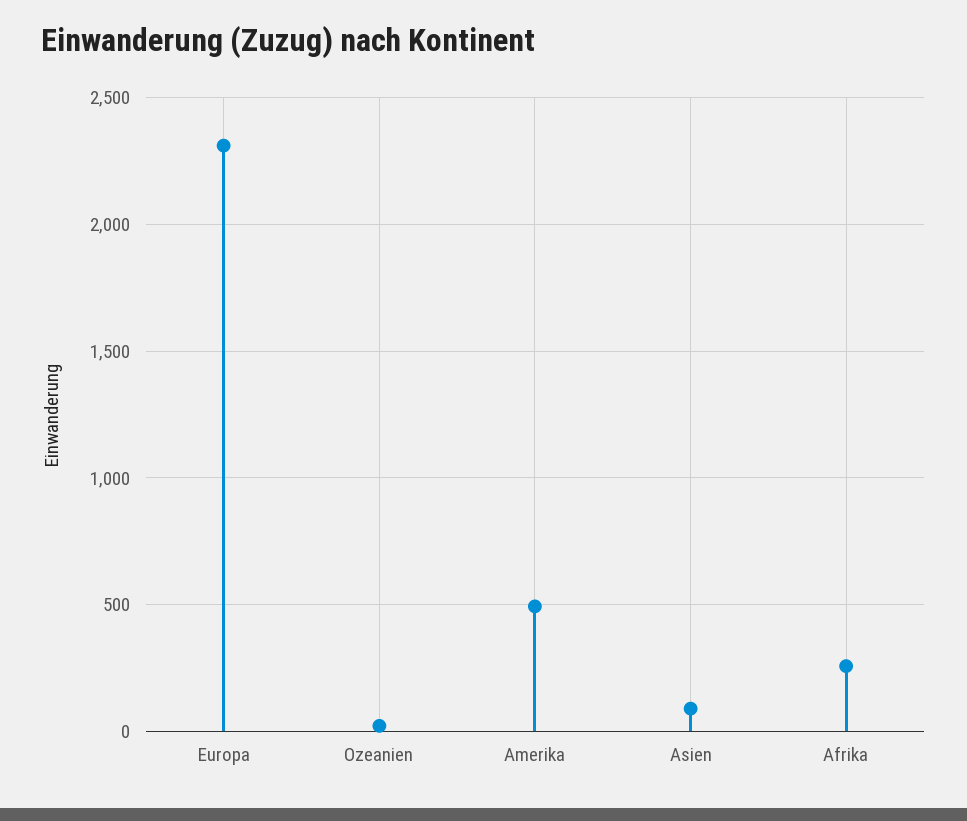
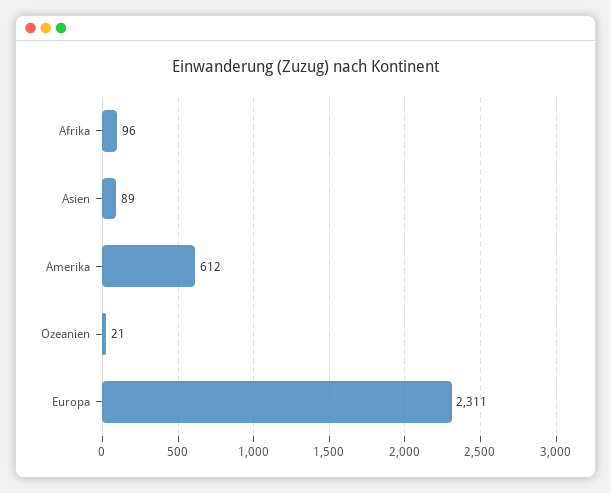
Amerika: 500 -> 612
Afrika: 250 -> 96

